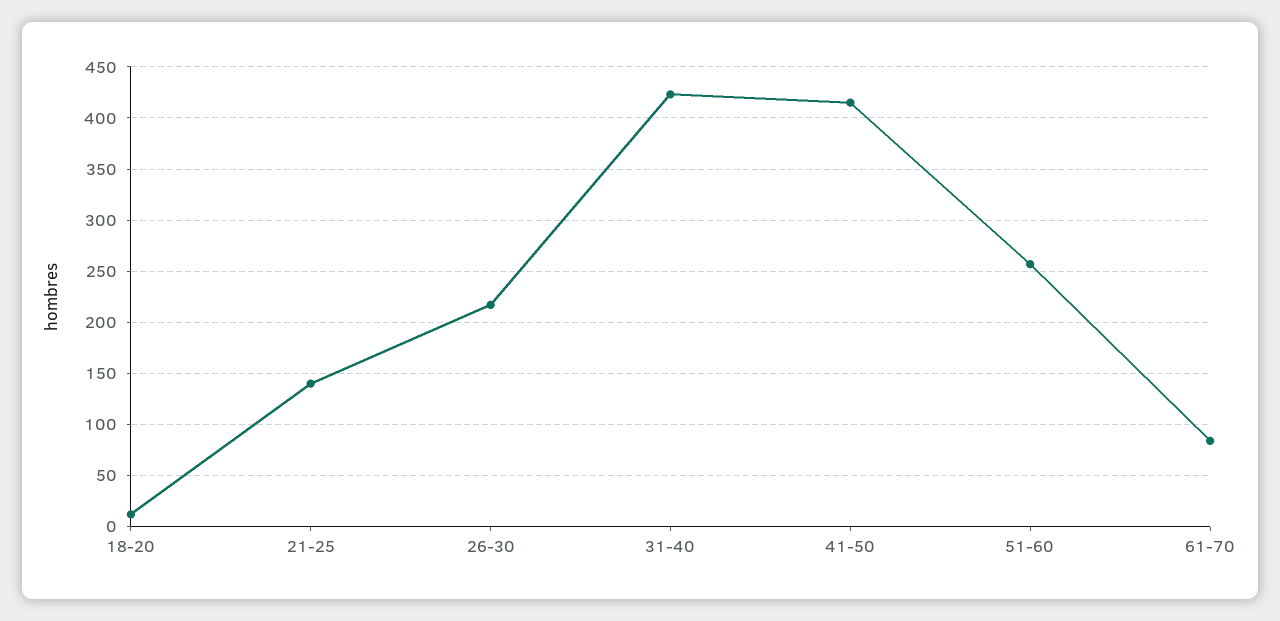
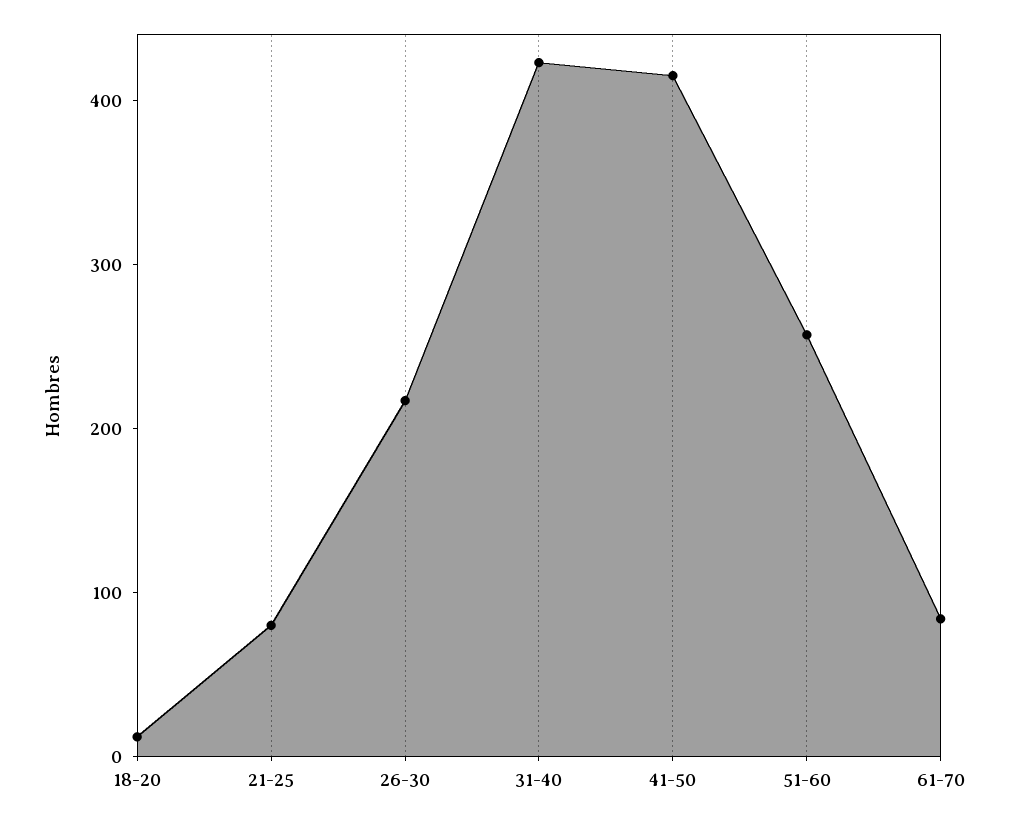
21-25: 140 -> 80

